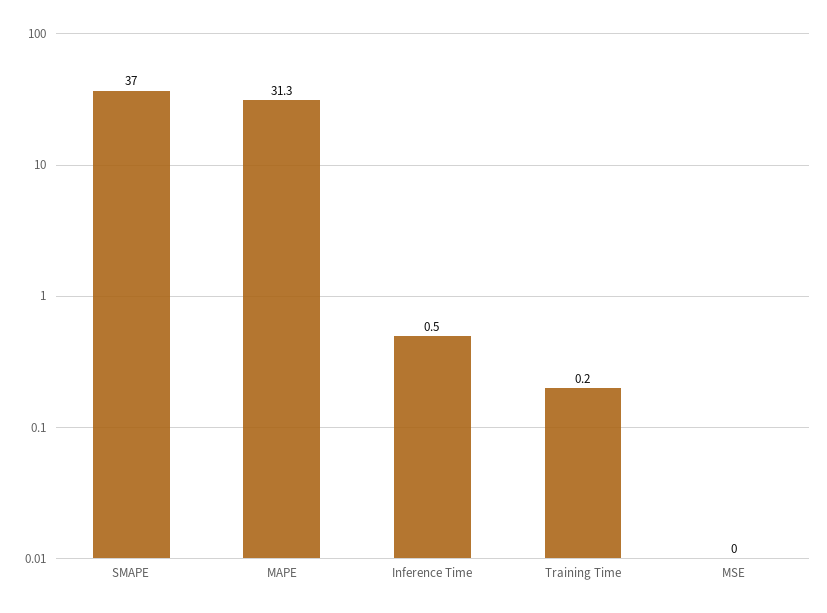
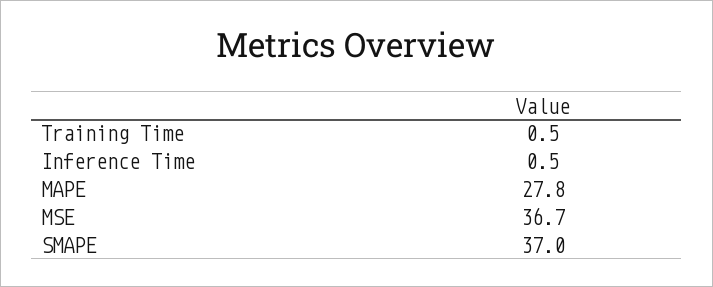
MAPE: 31.3 -> 27.8
Training Time: 0.2 -> 0.5
MSE: 0 -> 36.7

